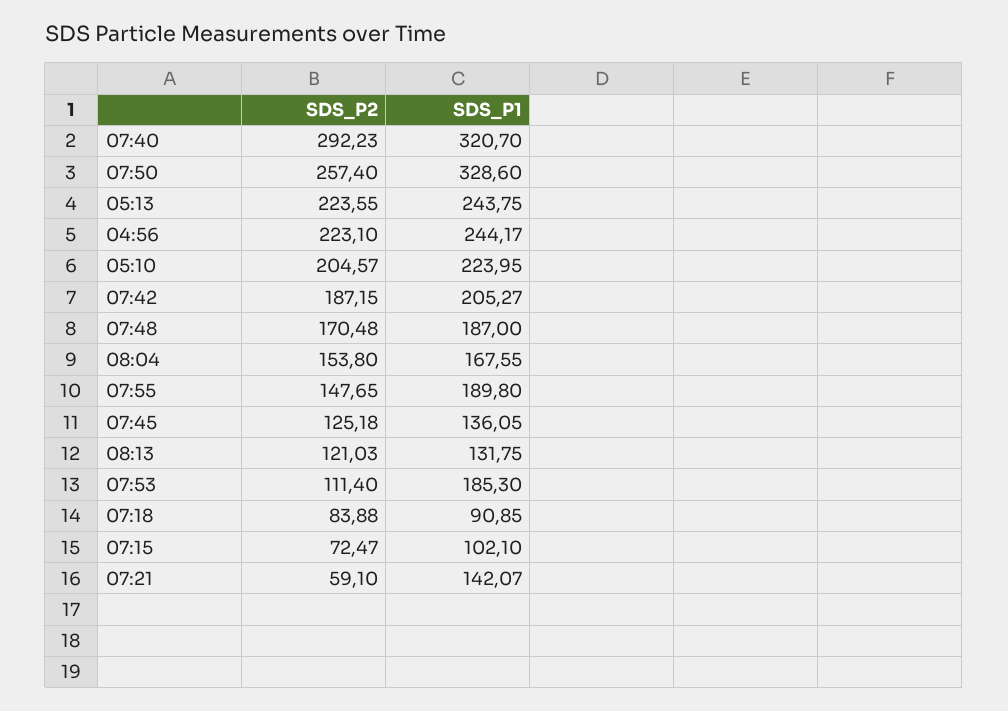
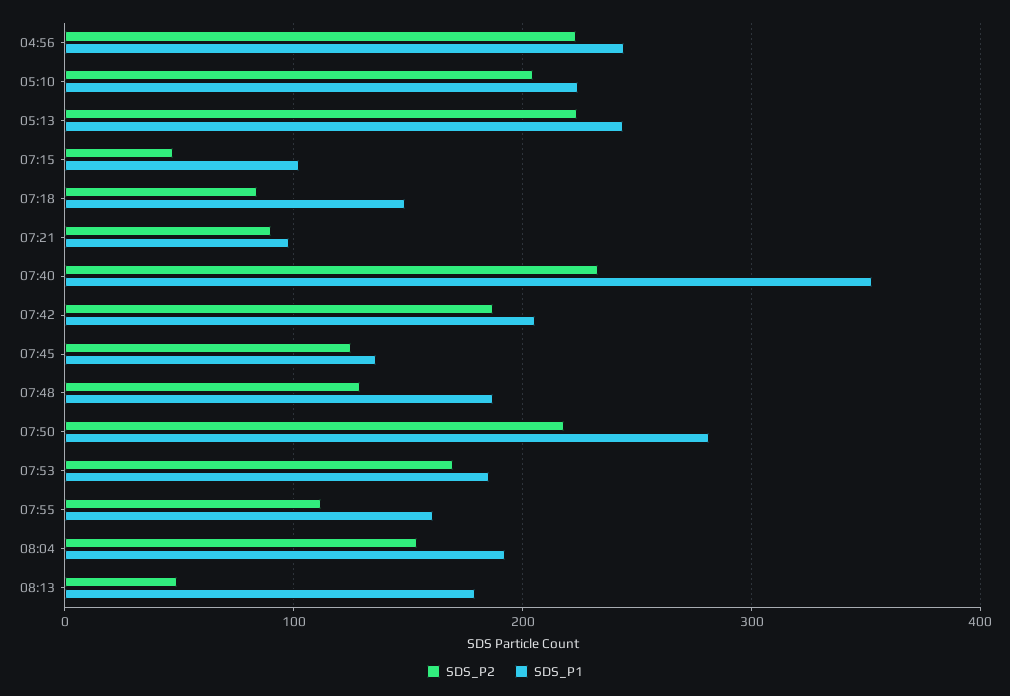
SDS_P2, 07:40: 292.23 -> 230
SDS_P1, 07:40: 320.7 -> 350
SDS_P2, 07:50: 257.4 -> 220
SDS_P1, 07:50: 328.6 -> 280
SDS_P2, 07:48: 170.48 -> 130
SDS_P1, 08:04: 167.55 -> 190
SDS_P2, 07:55: 147.65 -> 110
SDS_P1, 07:55: 189.8 -> 160
SDS_P2, 08:13: 121.03 -> 50
SDS_P1, 08:13: 131.75 -> 180
SDS_P2, 07:53: 111.4 -> 170
SDS_P1, 07:18: 90.85 -> 150
SDS_P2, 07:15: 72.47 -> 50
SDS_P2, 07:21: 59.1 -> 90
SDS_P1, 07:21: 142.07 -> 100

